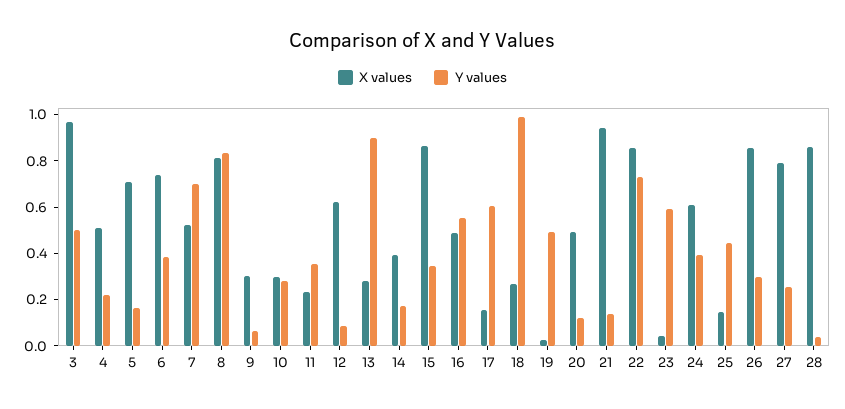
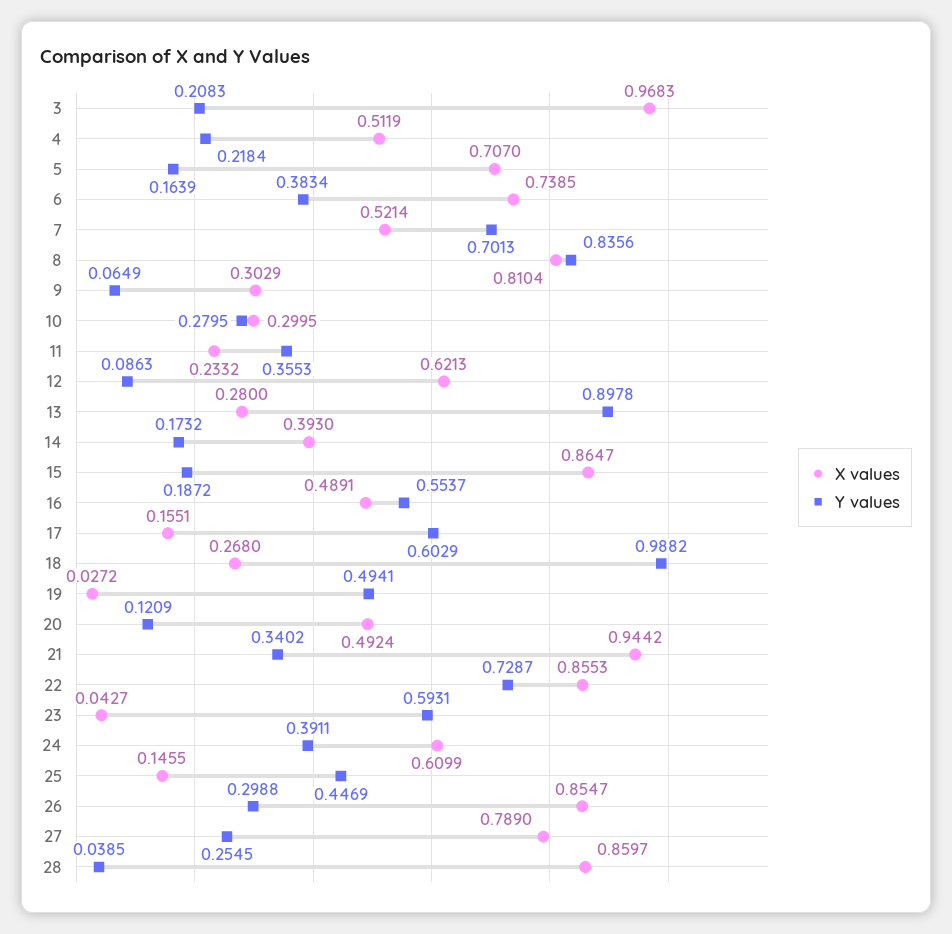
Y values, 3: 0.5 -> 0.2083
Y values, 15: 0.35 -> 0.1872
Y values, 21: 0.15 -> 0.3402

